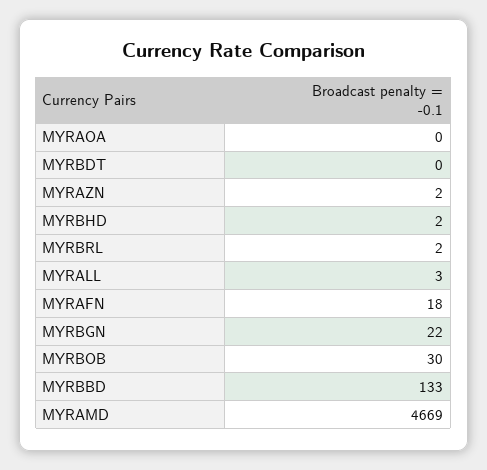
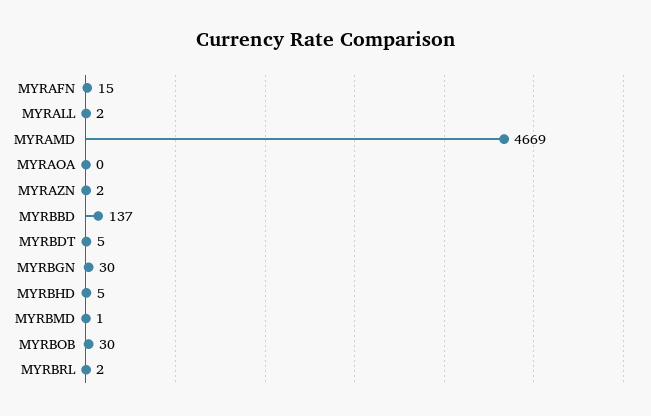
MYRBDT: 0 -> 5
MYRBHD: 2 -> 5
MYRALL: 3 -> 2
MYRAFN: 18 -> 15
MYRBGN: 22 -> 30
MYRBBD: 133 -> 137
MYRBMD: none -> 1

